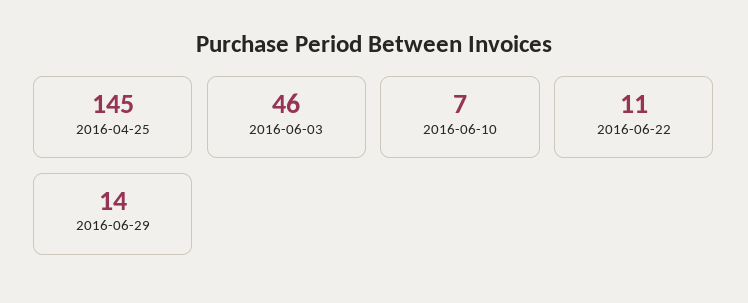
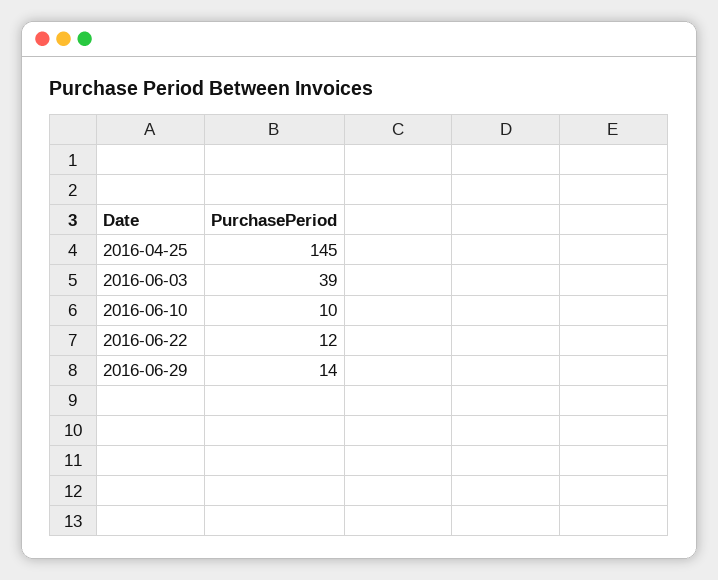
2016-06-03: 46 -> 39
2016-06-10: 7 -> 10
2016-06-22: 11 -> 12

